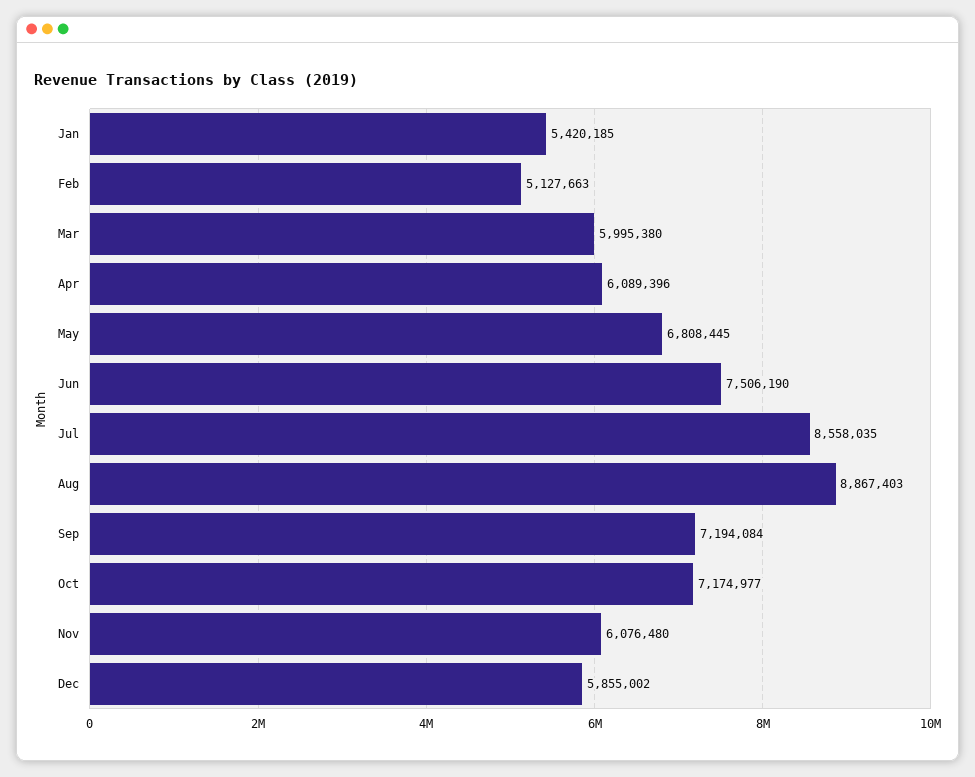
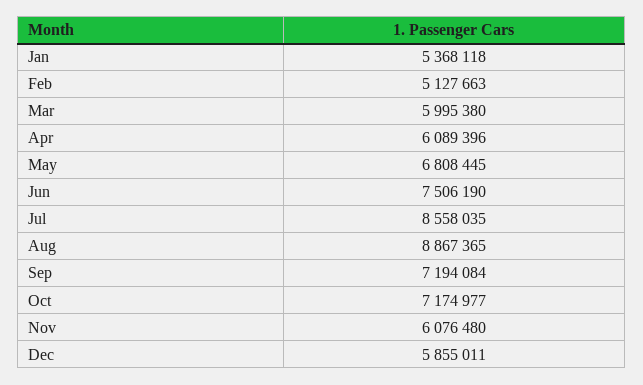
Jan: 5420185 -> 5368118
Aug: 8867403 -> 8867365
Dec: 5855002 -> 5855011

